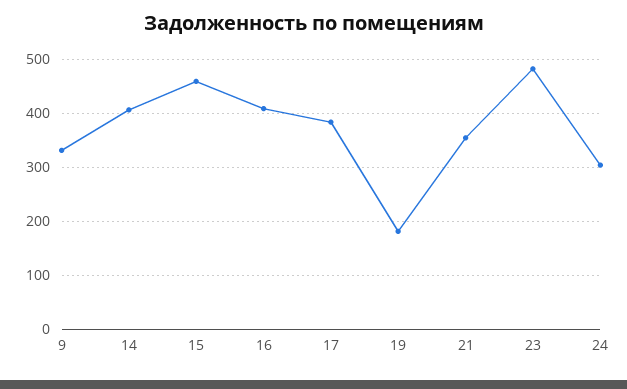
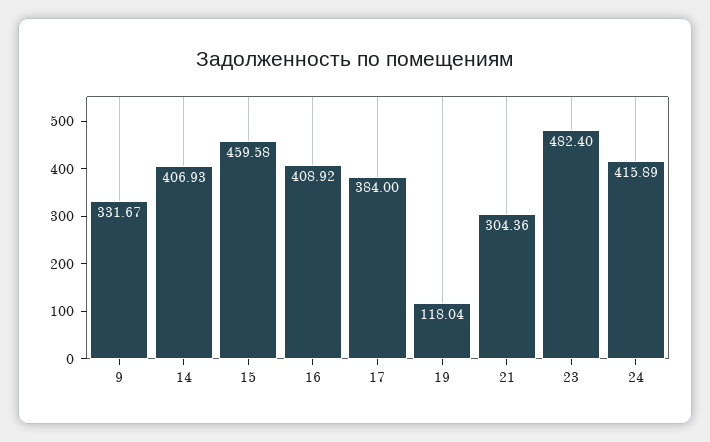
19: 180 -> 118.04
21: 360 -> 304.36
24: 300 -> 415.89

